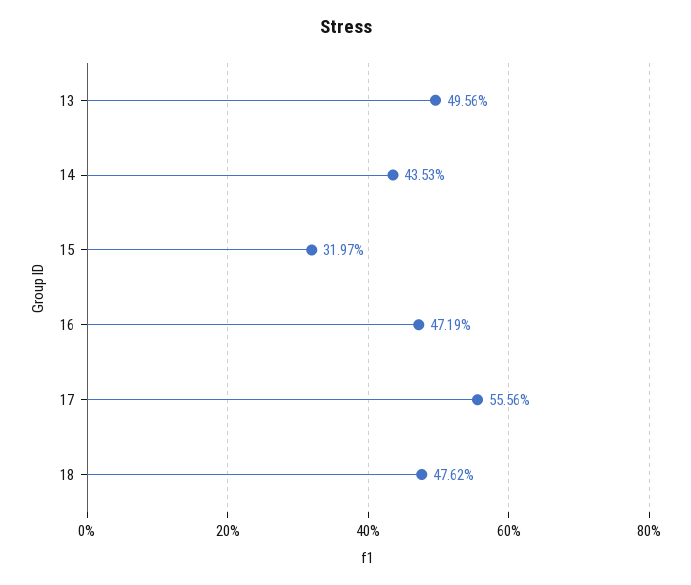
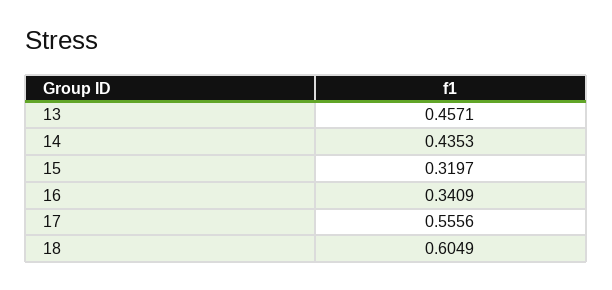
13: 0.4956 -> 0.4571
16: 0.4719 -> 0.3409
18: 0.4762 -> 0.6049

